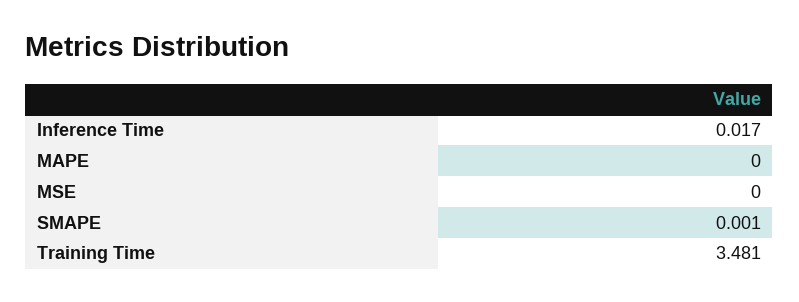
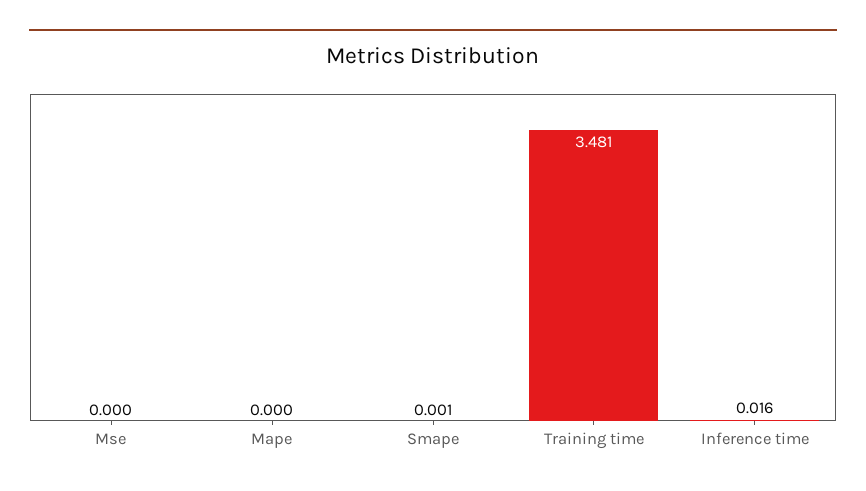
Inference Time: 0.017 -> 0.016

